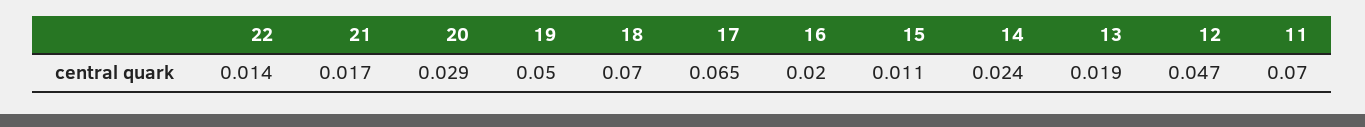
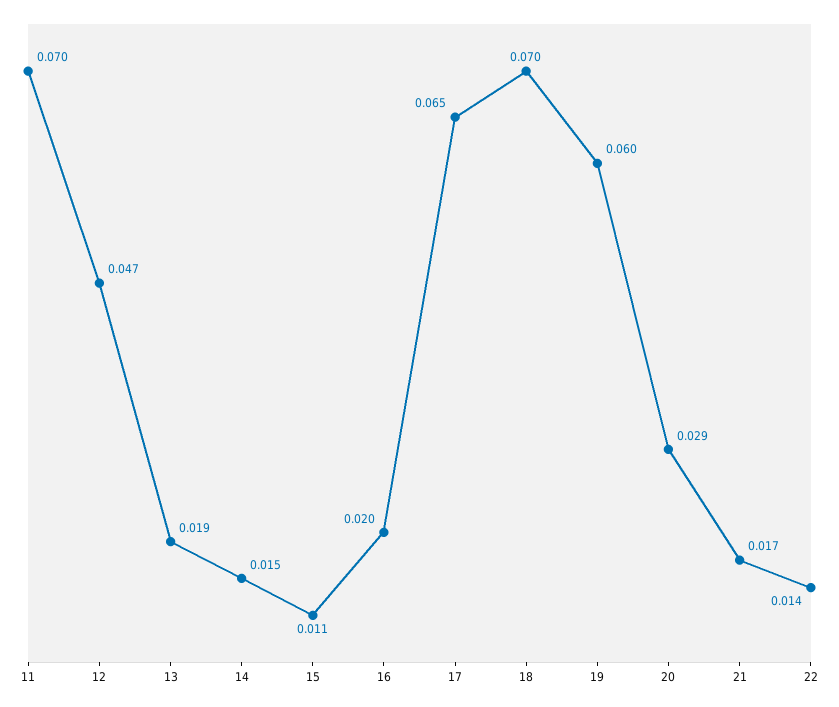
19: 0.05 -> 0.06
14: 0.024 -> 0.015

